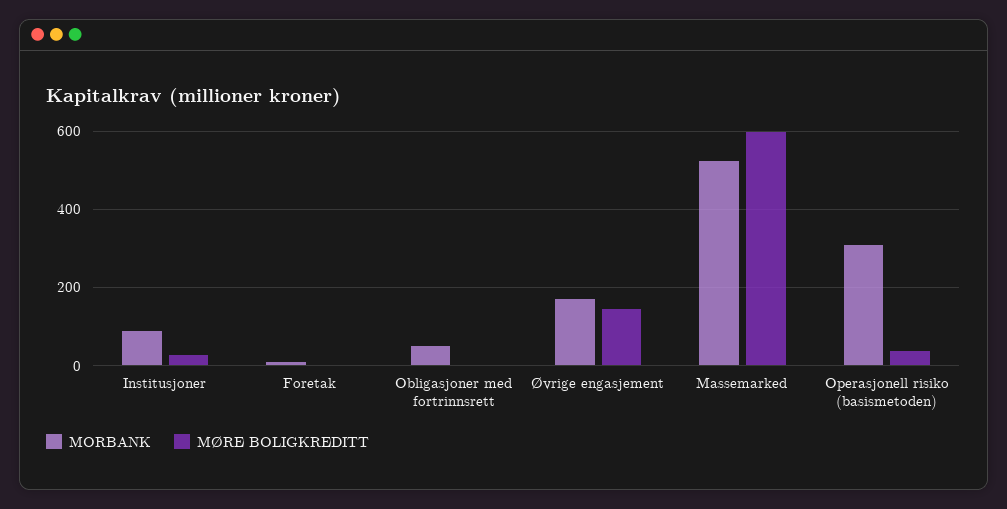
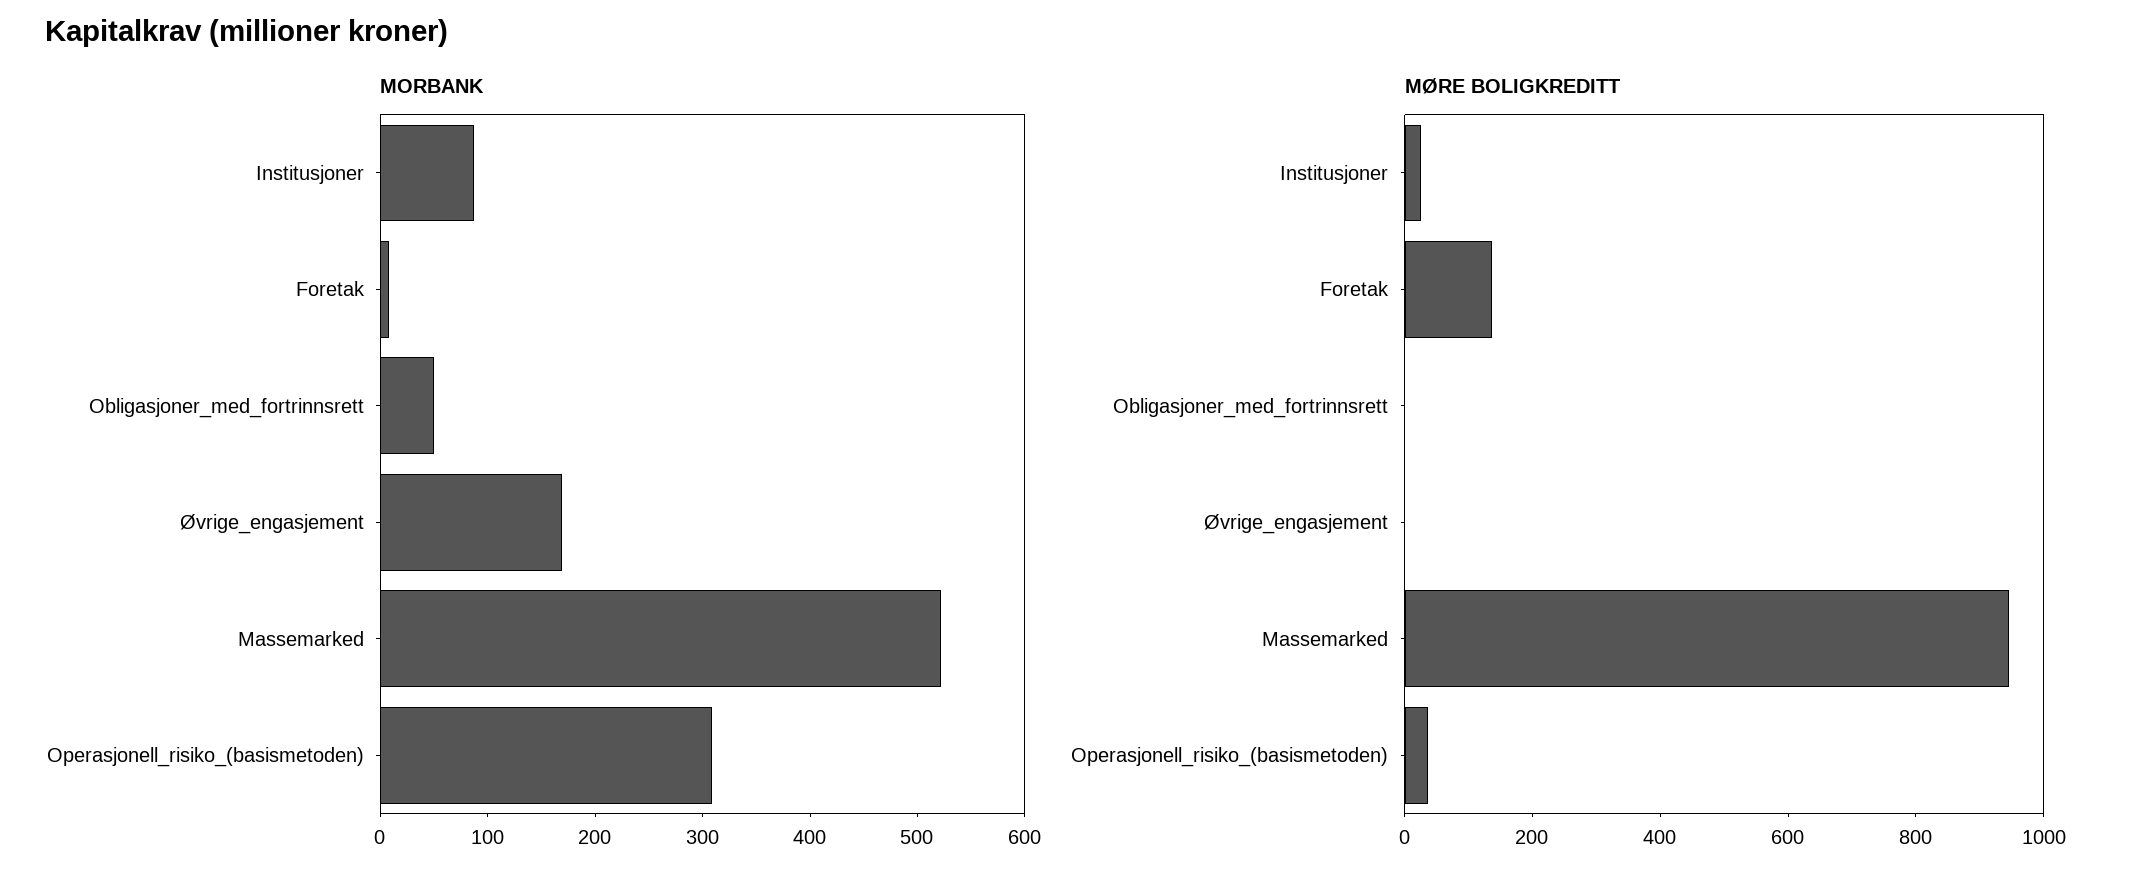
MØRE BOLIGKREDITT, Foretak: 0 -> 150
MØRE BOLIGKREDITT, Øvrige engasjement: 140 -> 0
MØRE BOLIGKREDITT, Massemarked: 600 -> 950

